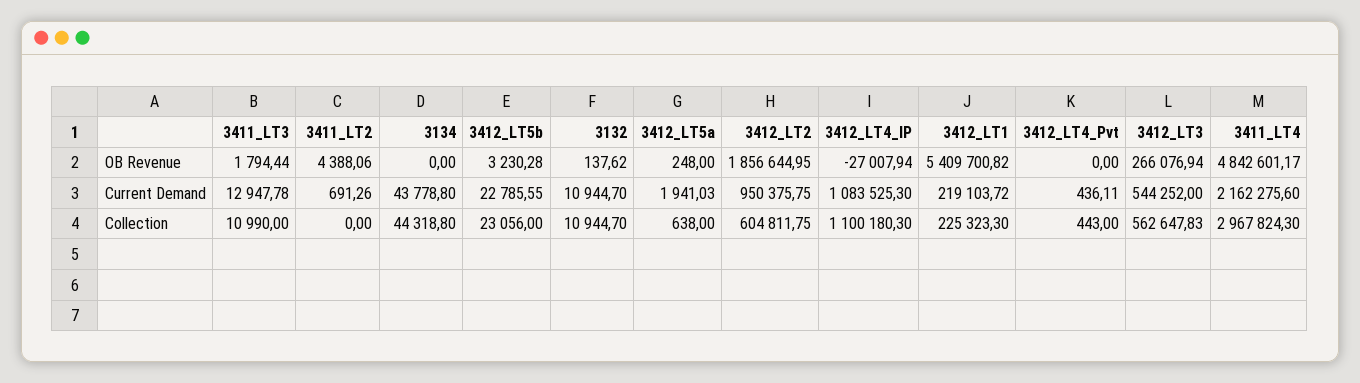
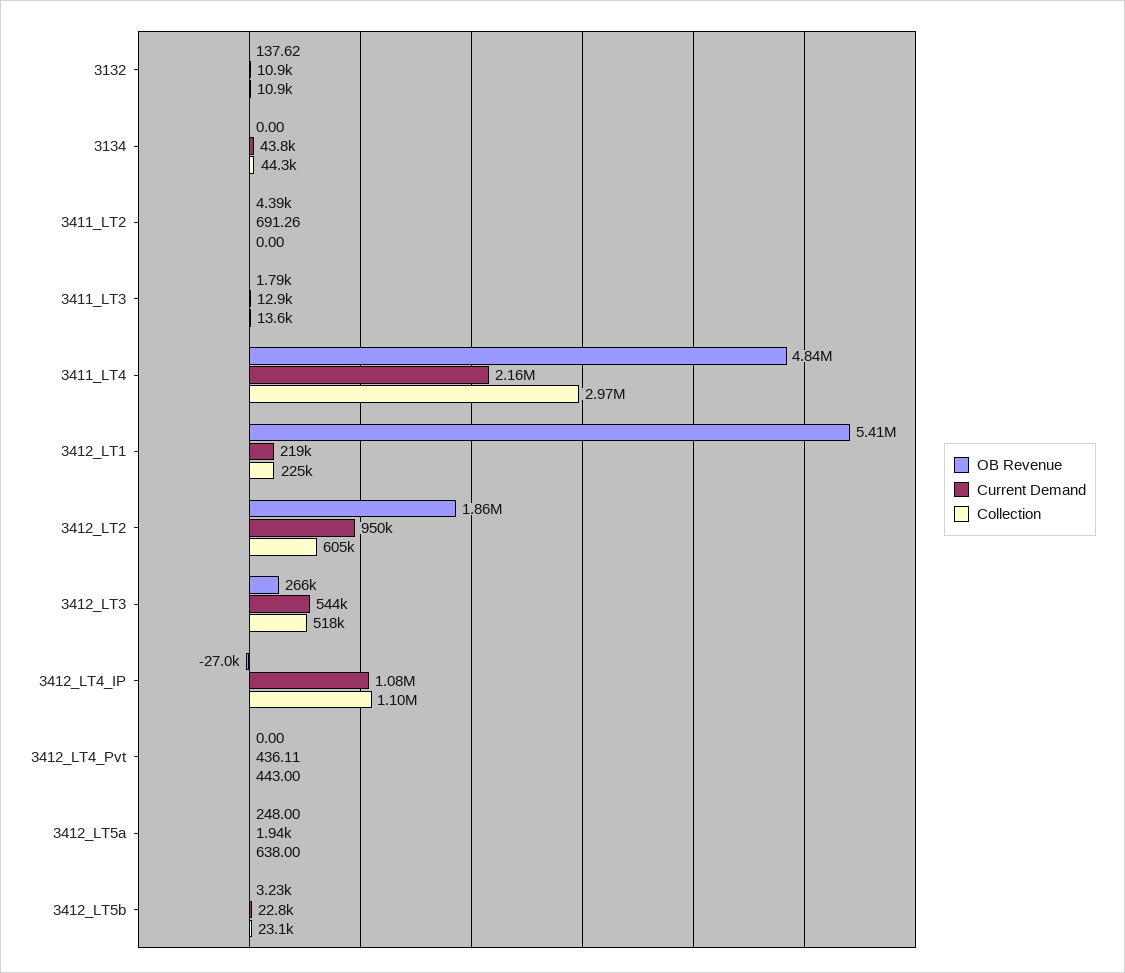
Collection, 3411_LT3: 10990 -> 13600
Collection, 3412_LT3: 562647.83 -> 518000

